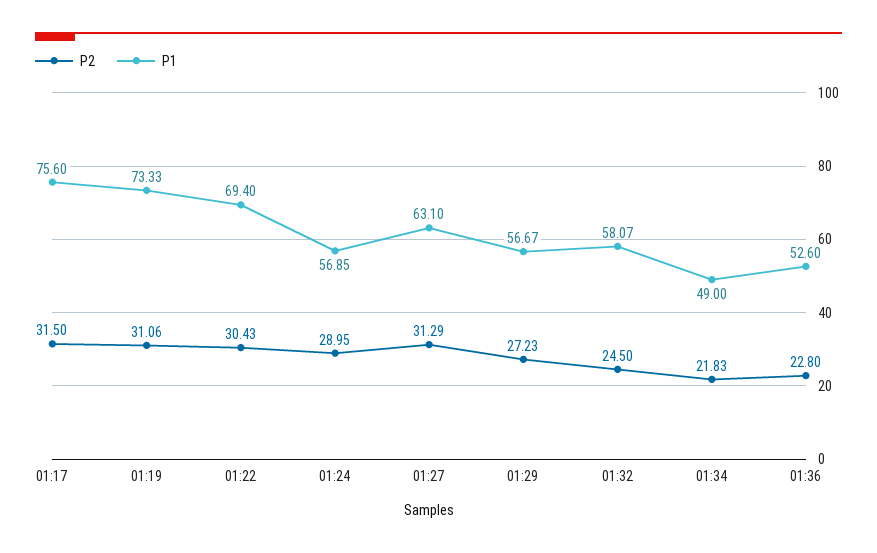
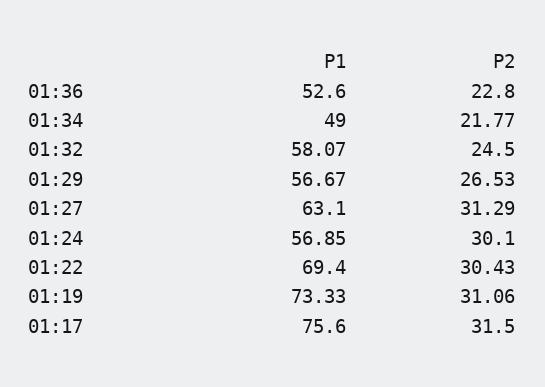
P2, 01:24: 28.95 -> 30.1
P2, 01:29: 27.23 -> 26.53
P2, 01:34: 21.83 -> 21.77

